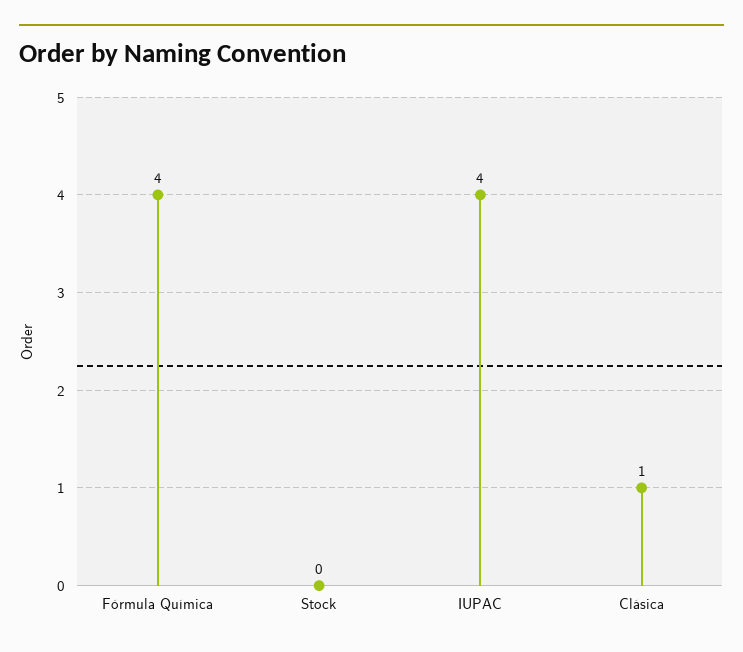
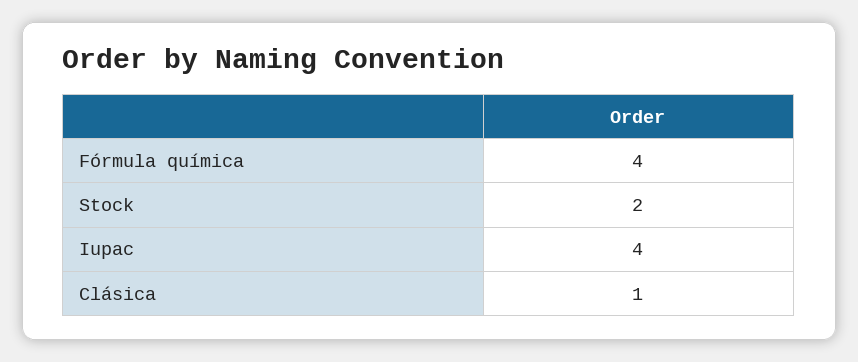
Stock: 0 -> 2

